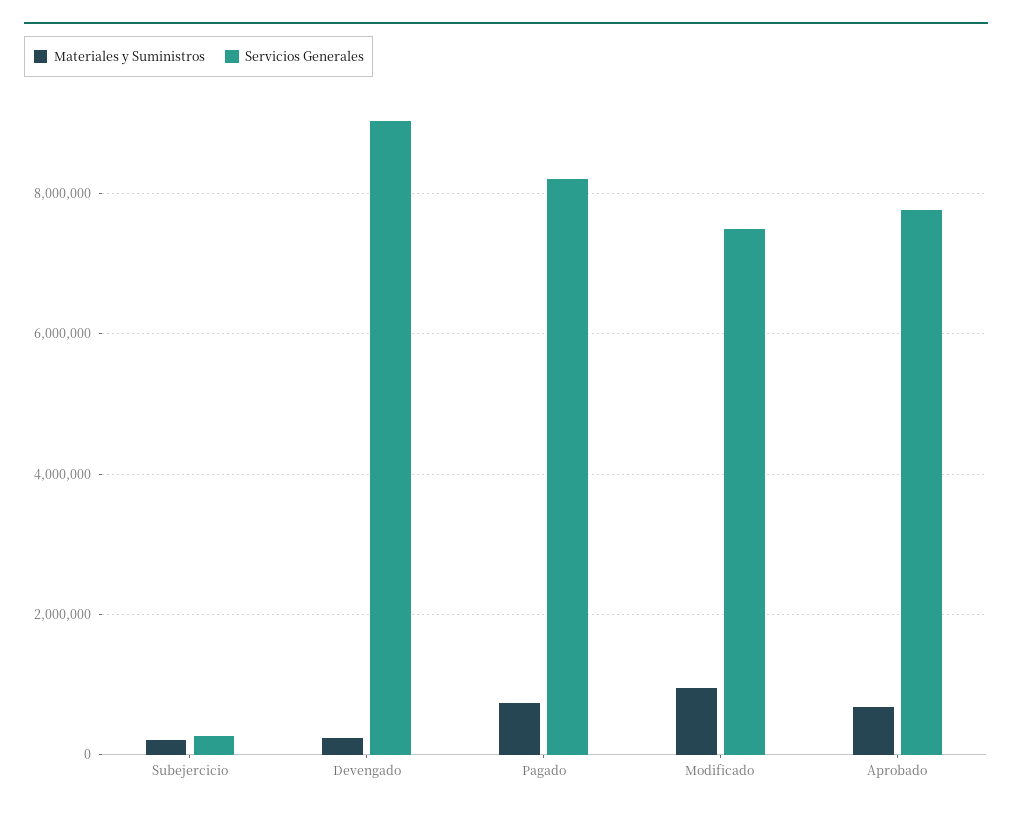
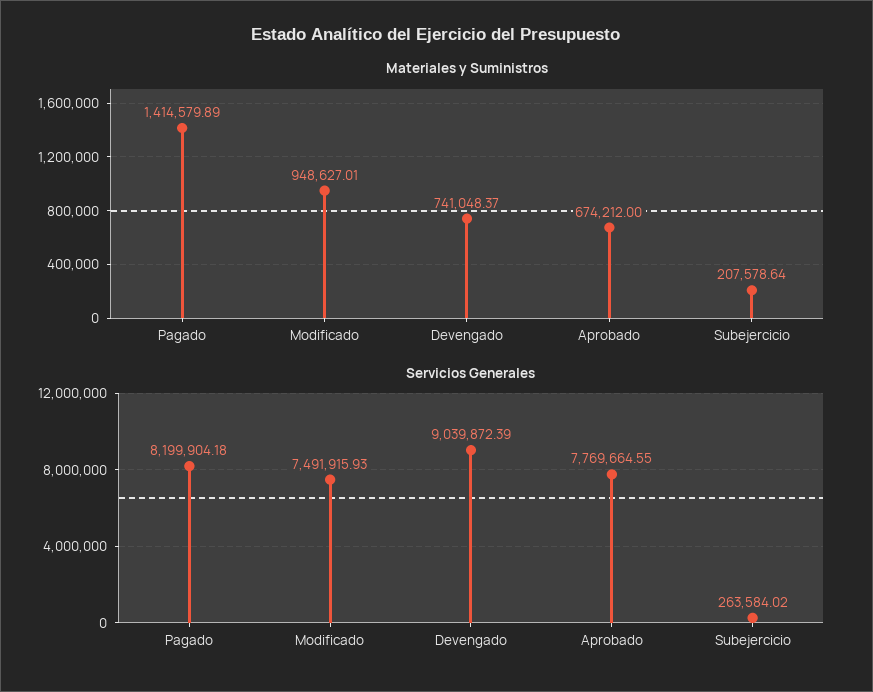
Materiales y Suministros, Devengado: 200000 -> 741048.37
Materiales y Suministros, Pagado: 800000 -> 1414579.89

